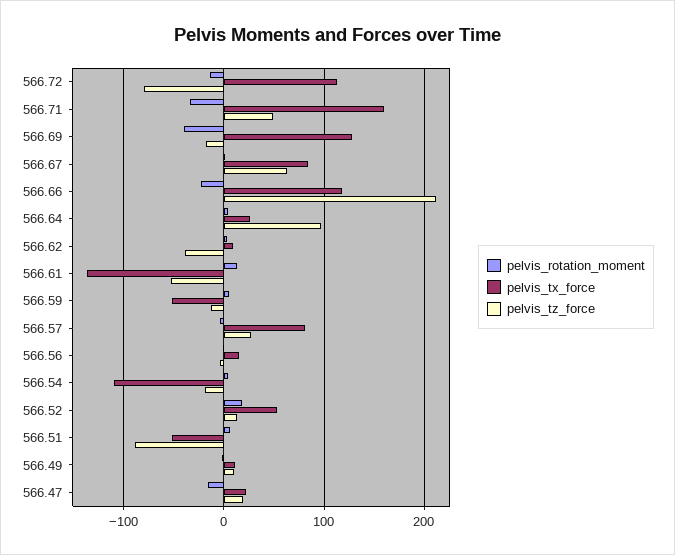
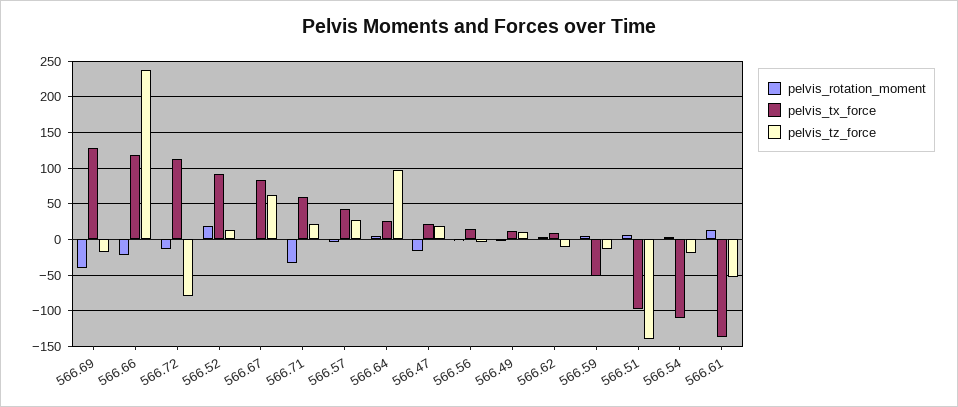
pelvis_tx_force, 566.71: 160 -> 60
pelvis_tz_force, 566.71: 50 -> 20
pelvis_tz_force, 566.66: 210 -> 240
pelvis_tz_force, 566.62: -40 -> -10
pelvis_tx_force, 566.57: 80 -> 40
pelvis_tx_force, 566.52: 50 -> 90
pelvis_tx_force, 566.51: -50 -> -100
pelvis_tz_force, 566.51: -90 -> -140

